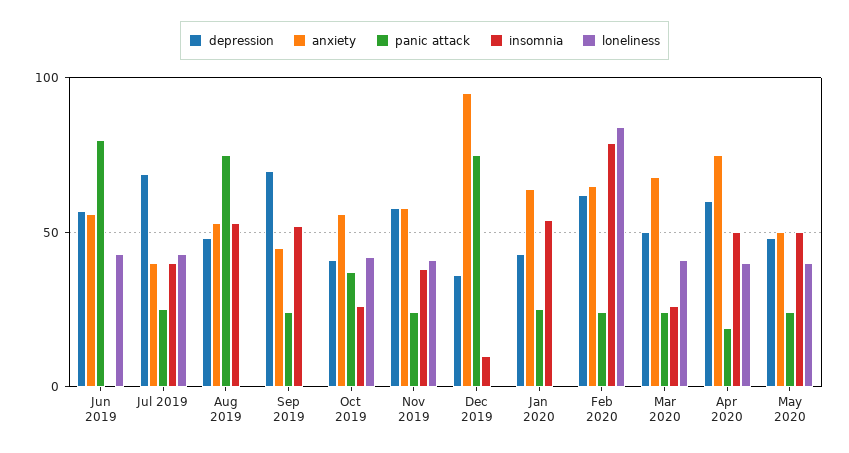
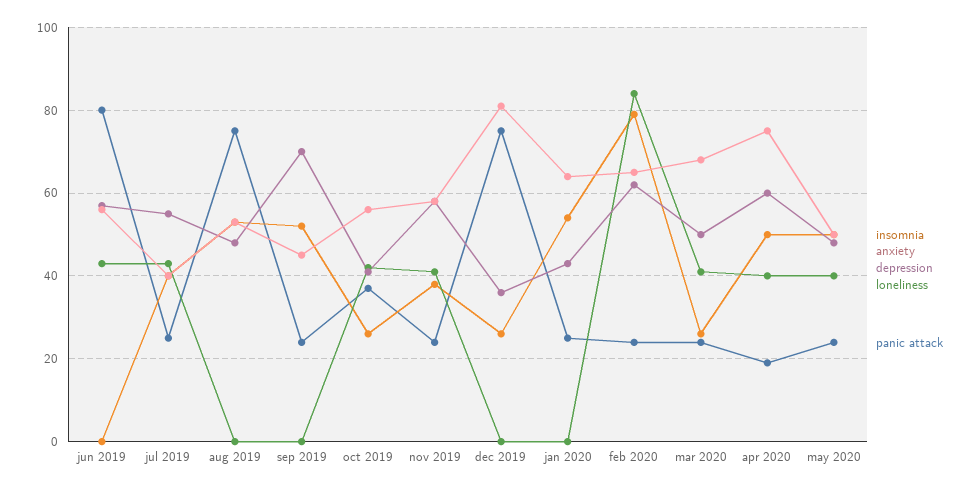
depression, Jul 2019: 70 -> 55
anxiety, Dec 2019: 95 -> 80
insomnia, Dec 2019: 10 -> 25

